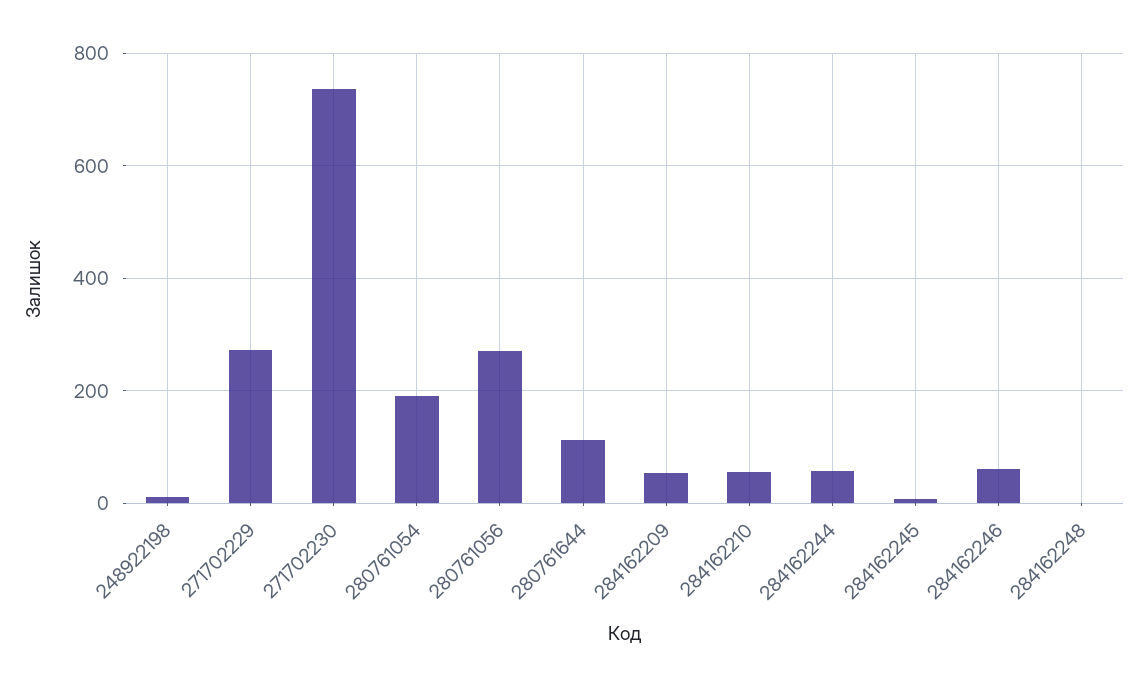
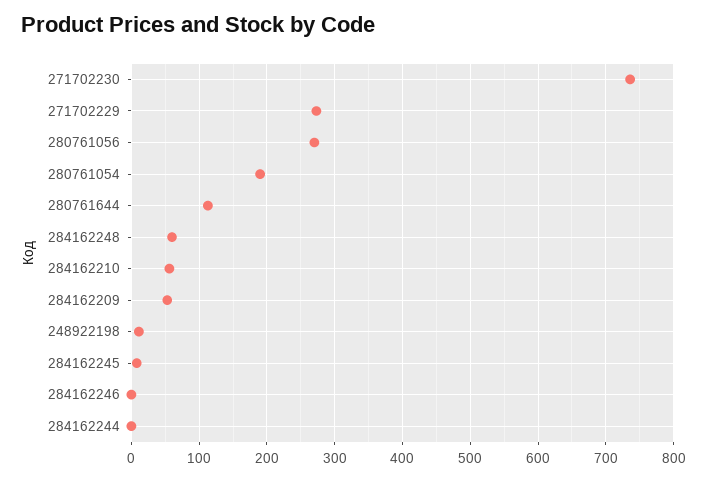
284162244: 60 -> 0
284162246: 60 -> 0
284162248: 0 -> 60

